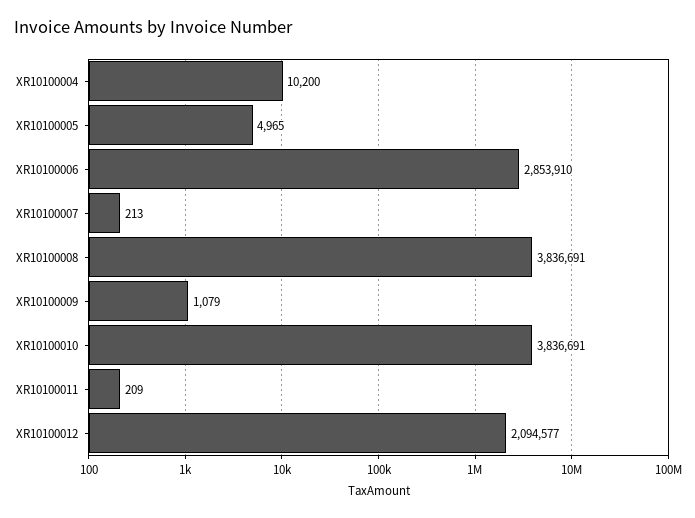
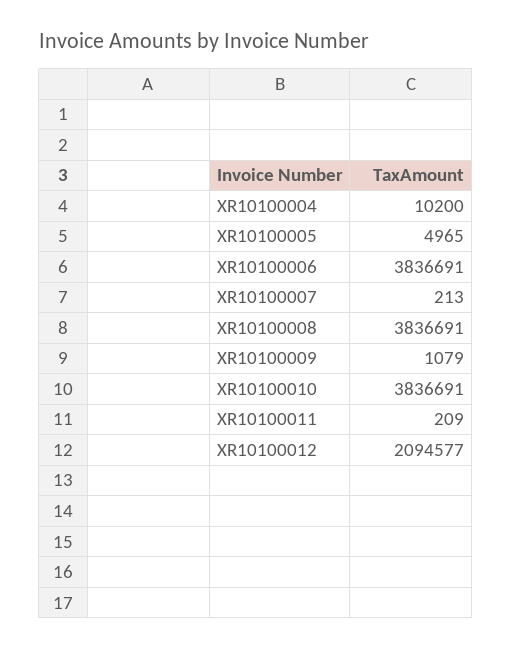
XR10100006: 2853910 -> 3836691

